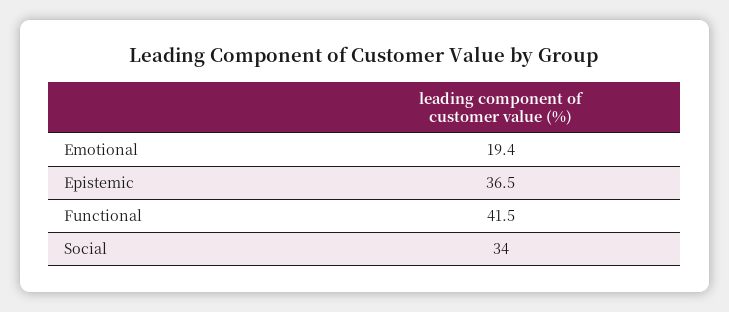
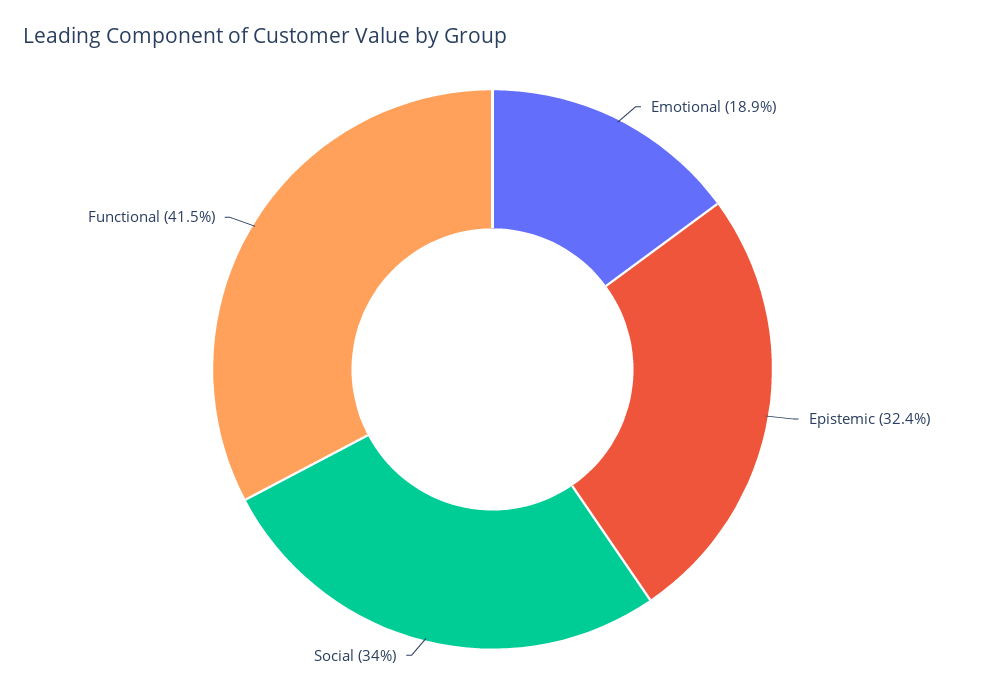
Emotional: 19.4 -> 18.9
Epistemic: 36.5 -> 32.4

